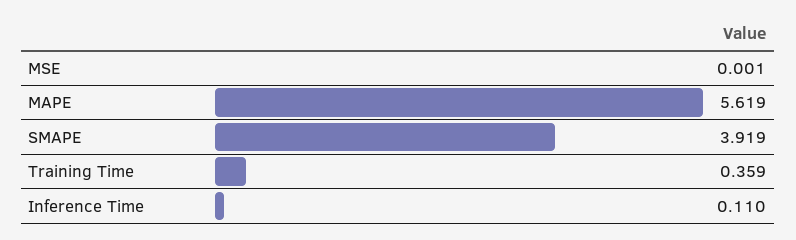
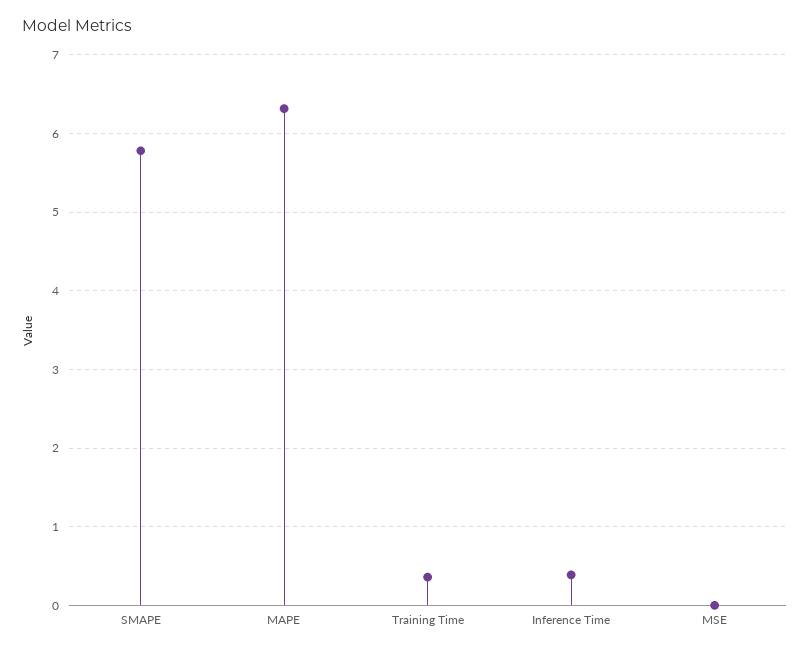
MAPE: 5.619 -> 6.3
SMAPE: 3.919 -> 5.8
Inference Time: 0.11 -> 0.4

